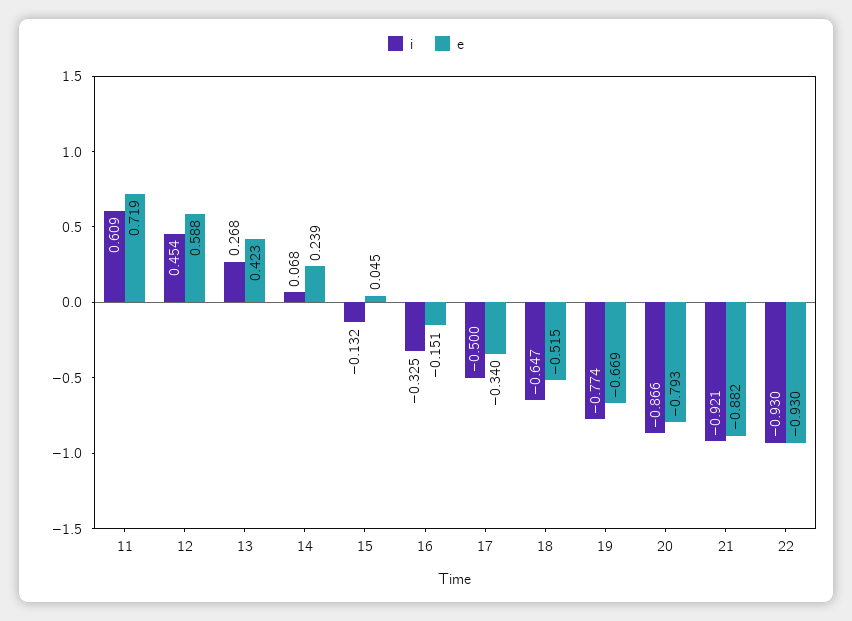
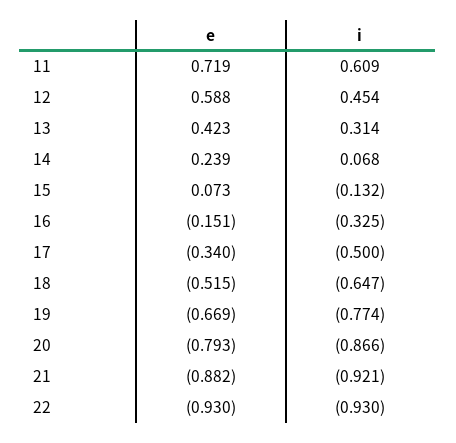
i, 13: 0.268 -> 0.314
e, 15: 0.045 -> 0.073

